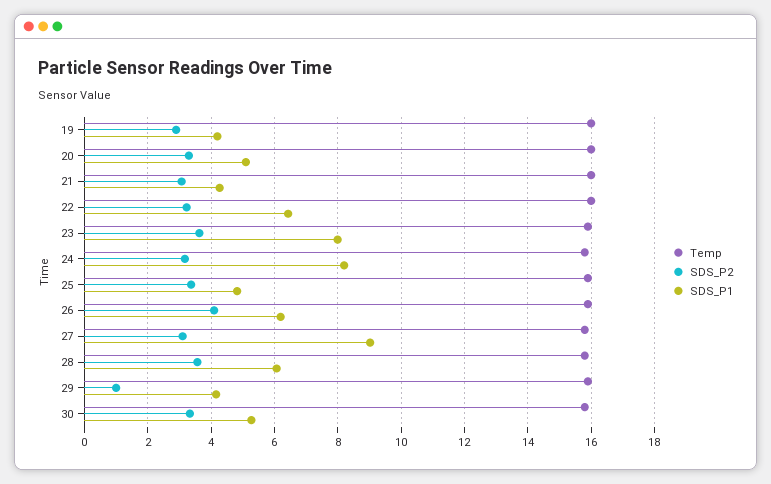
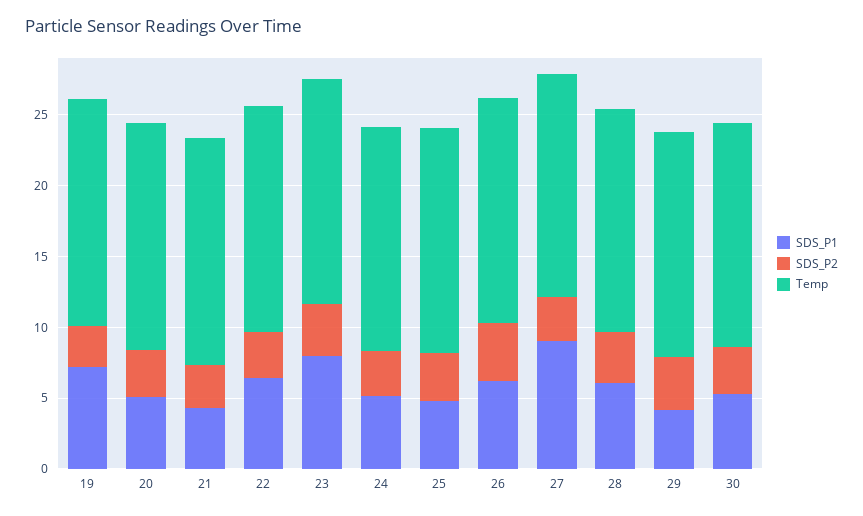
SDS_P1, 19: 4.2 -> 7
SDS_P1, 24: 8.2 -> 5
SDS_P2, 29: 1 -> 4

